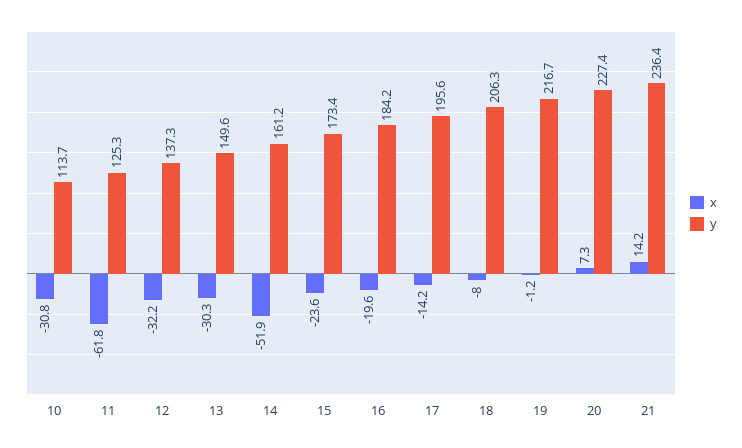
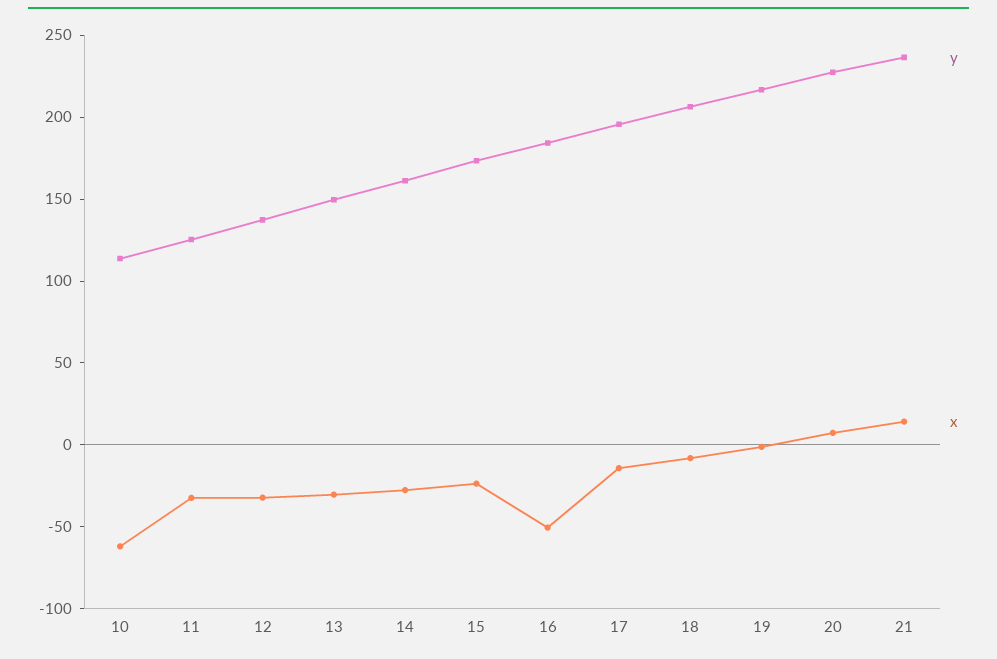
x, 10: -30.8 -> -60
x, 11: -61.8 -> -30
x, 14: -51.9 -> -30
x, 16: -19.6 -> -50

